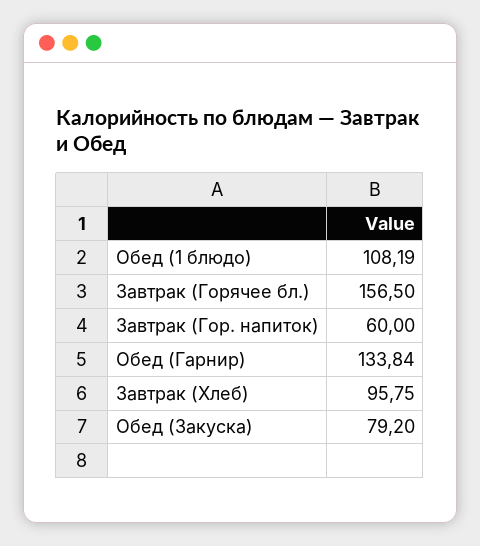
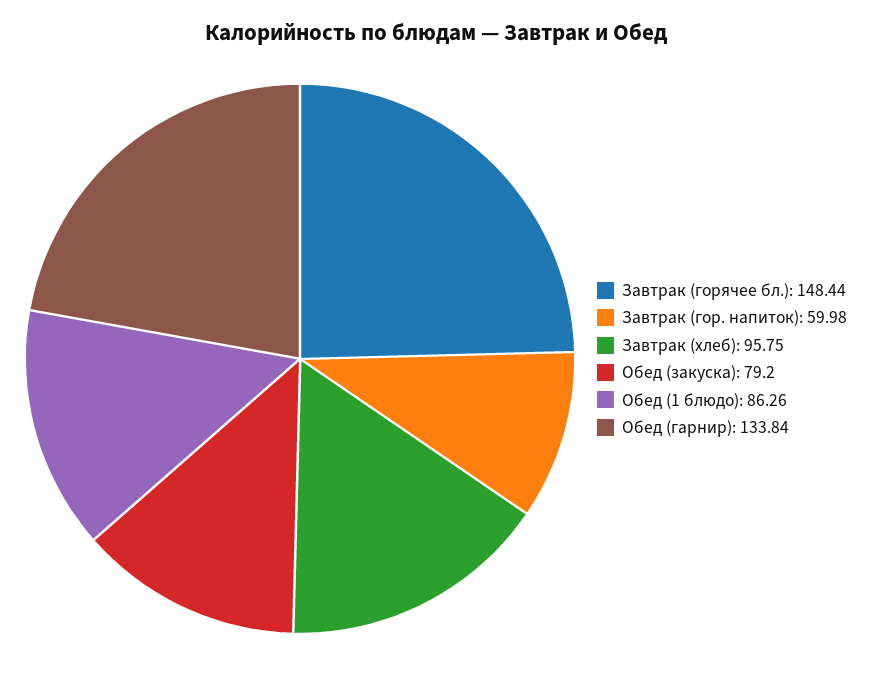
Обед (1 блюдо): 108.19 -> 86.26
Завтрак (Горячее бл.): 156.5 -> 148.44
Завтрак (Гор. напиток): 60 -> 59.98

